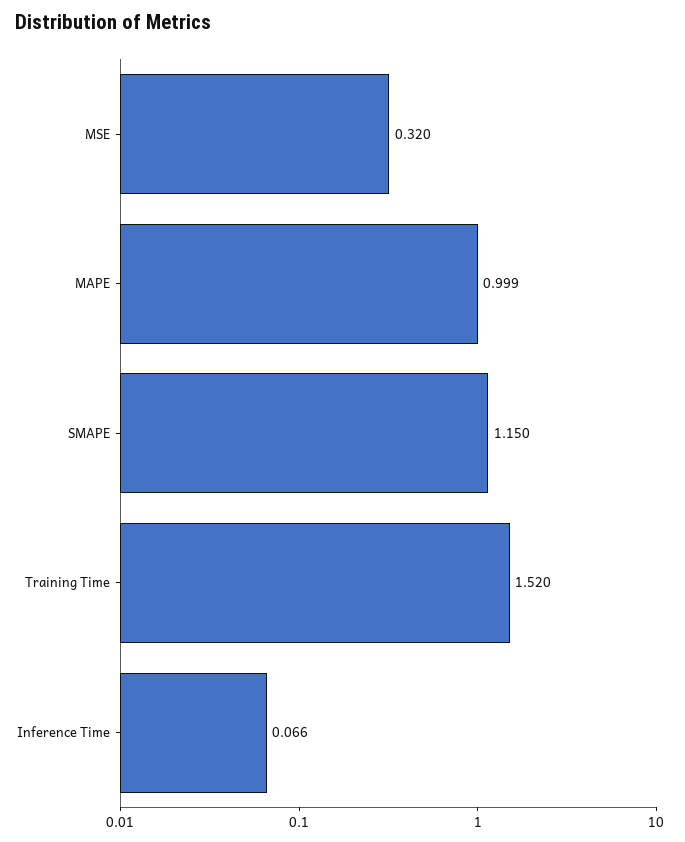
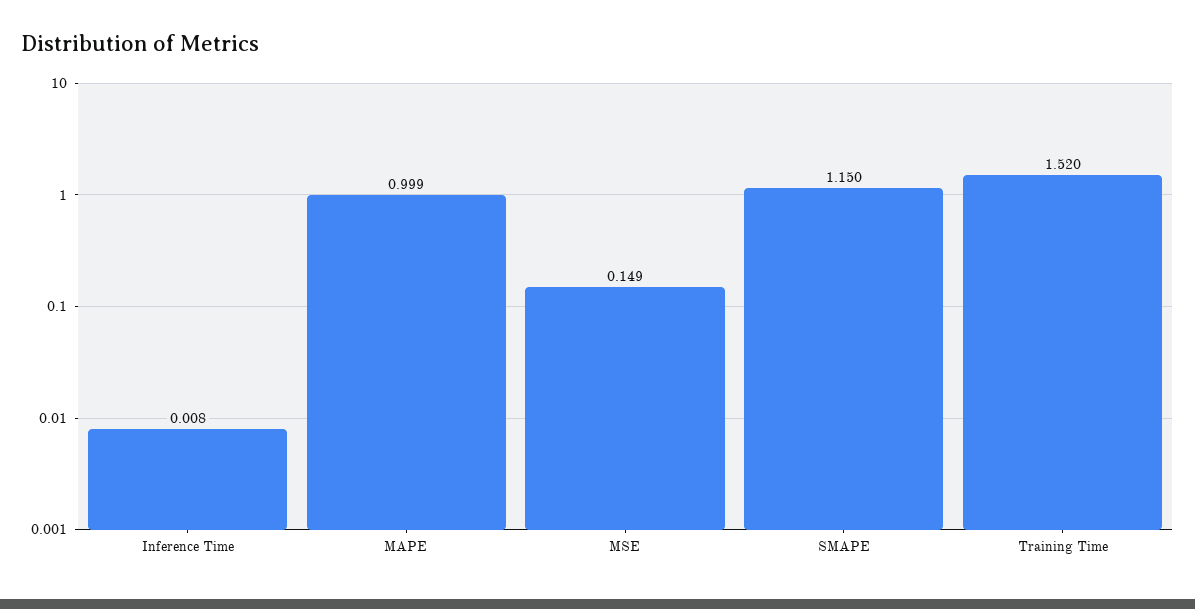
MSE: 0.32 -> 0.149
Inference Time: 0.066 -> 0.008

